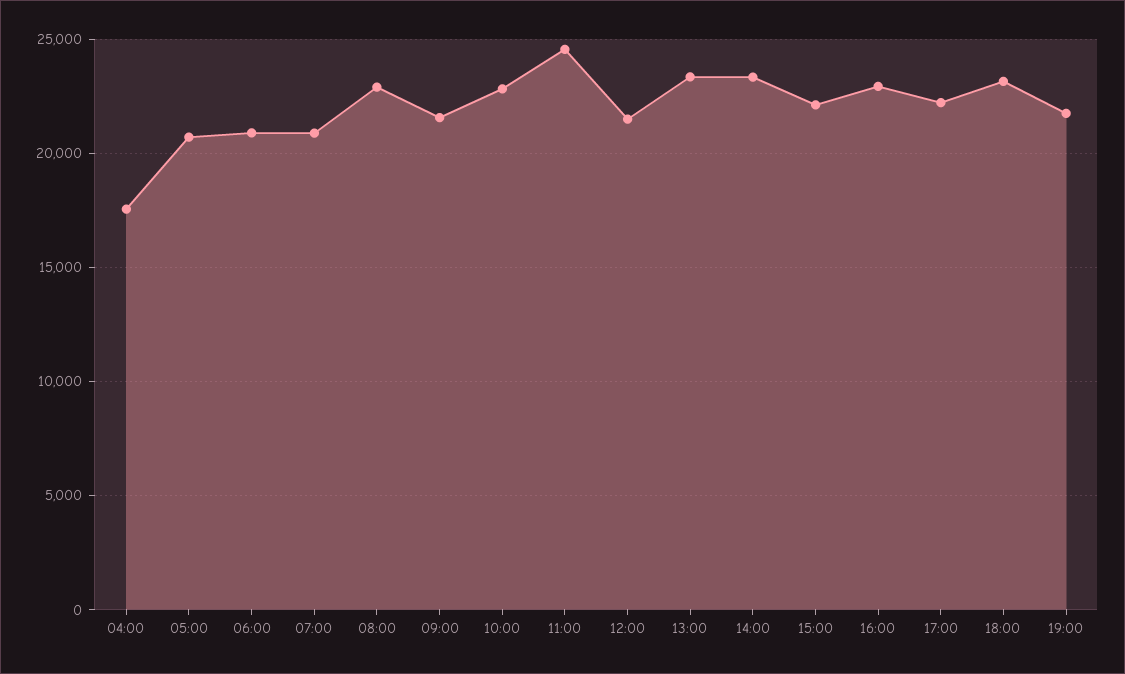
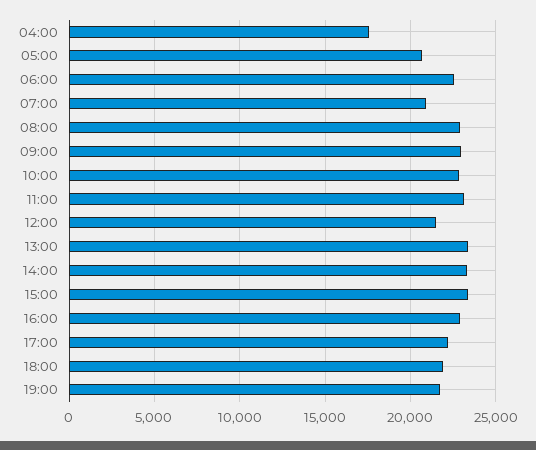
06:00: 21000 -> 22500
09:00: 21500 -> 23000
11:00: 24500 -> 23000
15:00: 22000 -> 23500
18:00: 23000 -> 22000

